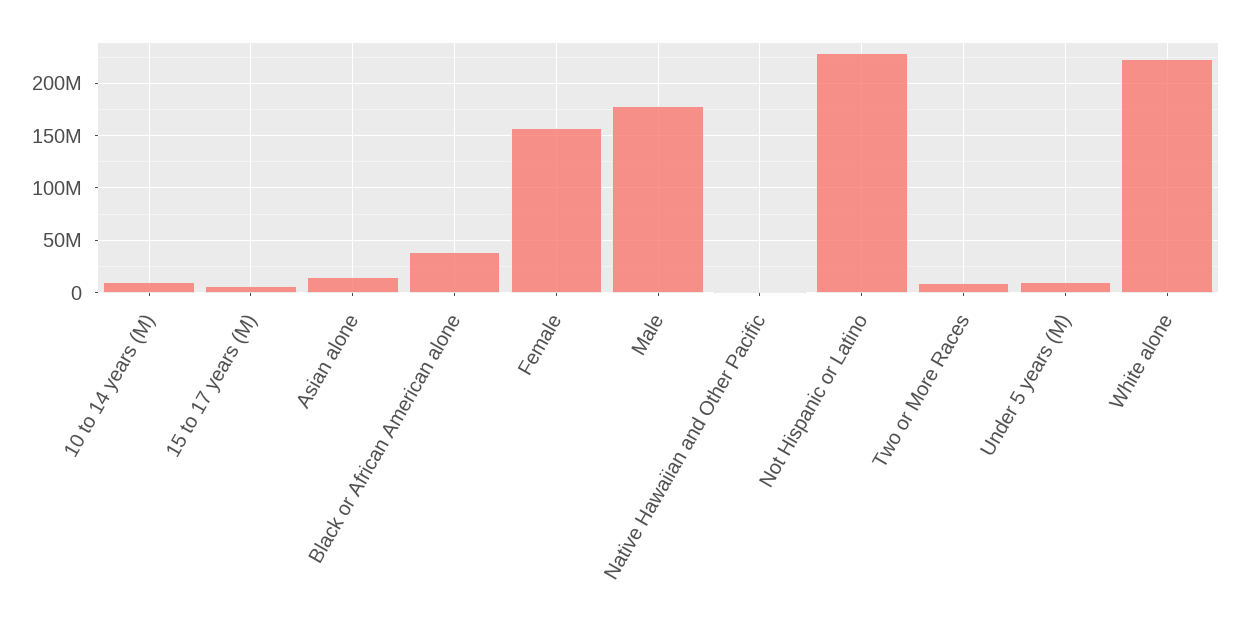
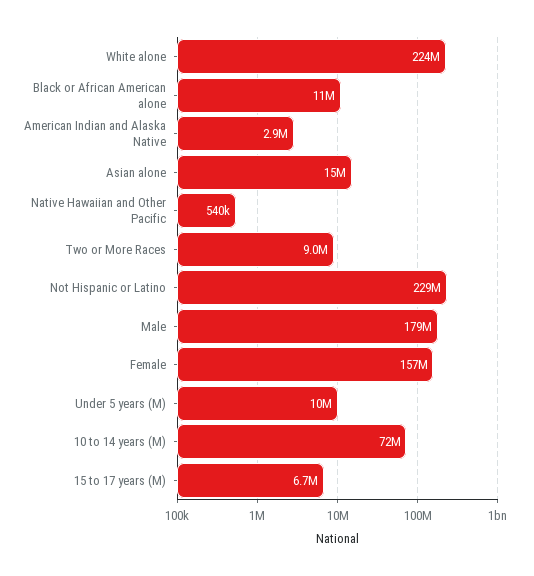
10 to 14 years (M): 10000000 -> 72000000
Black or African American alone: 40000000 -> 11000000
American Indian and Alaska Native: none -> 2900000

